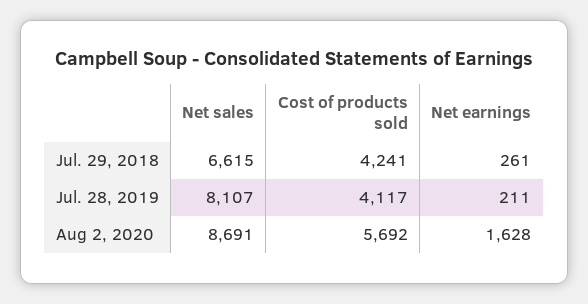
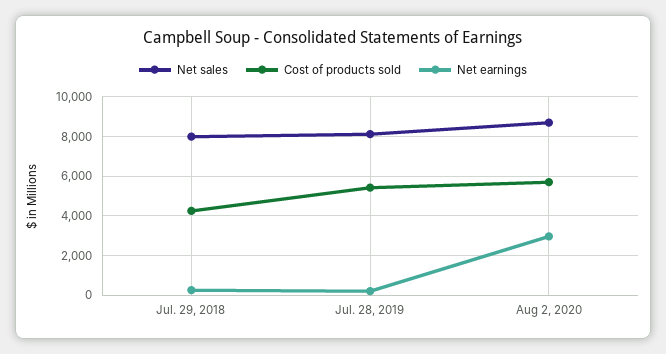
Net sales, Jul. 29, 2018: 6615 -> 8000
Cost of products sold, Jul. 28, 2019: 4117 -> 5500
Net earnings, Aug 2, 2020: 1628 -> 3000

